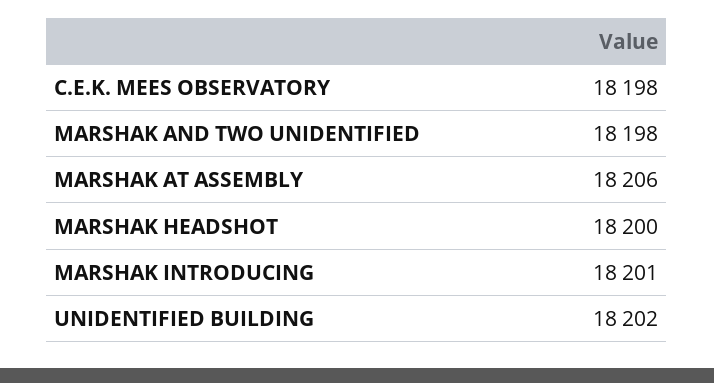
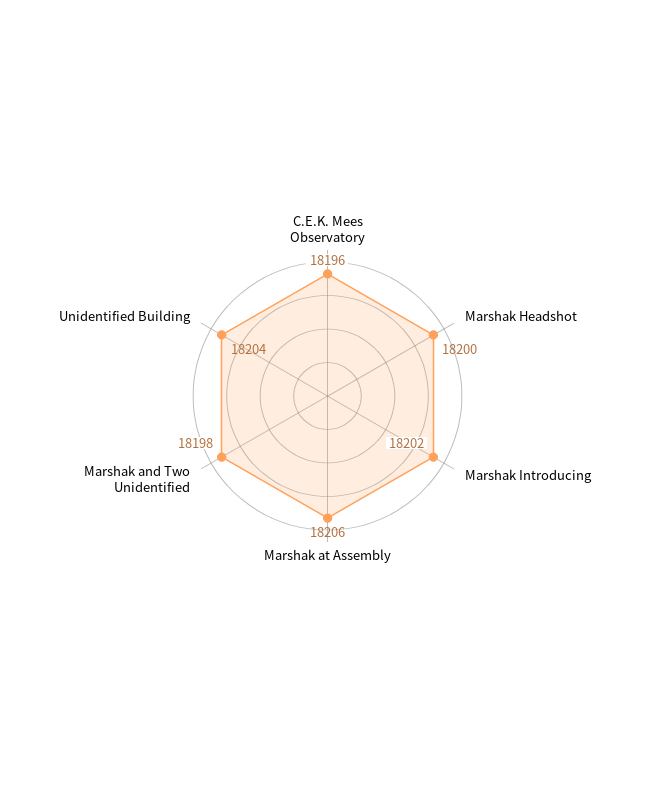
C.E.K. MEES OBSERVATORY: 18198 -> 18196
MARSHAK INTRODUCING: 18201 -> 18202
UNIDENTIFIED BUILDING: 18202 -> 18204

